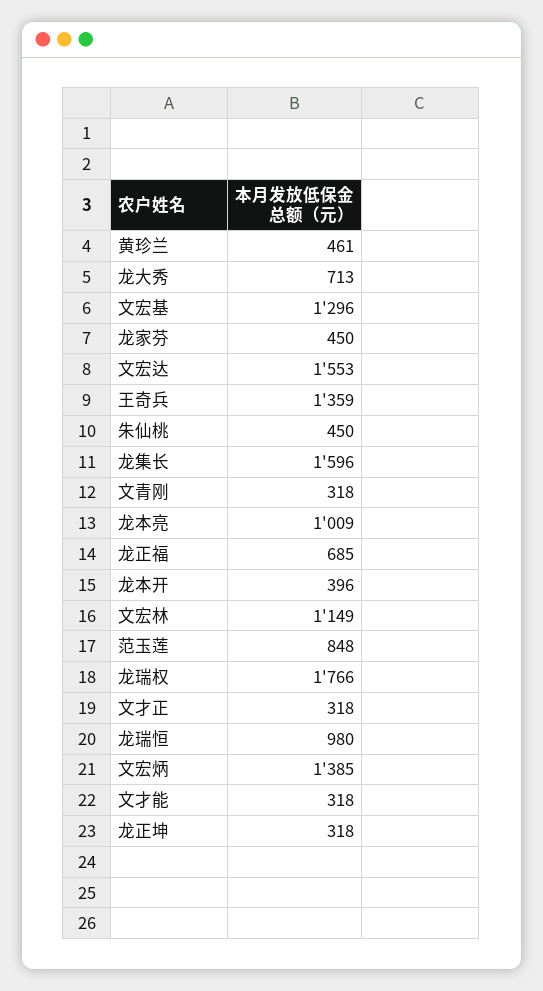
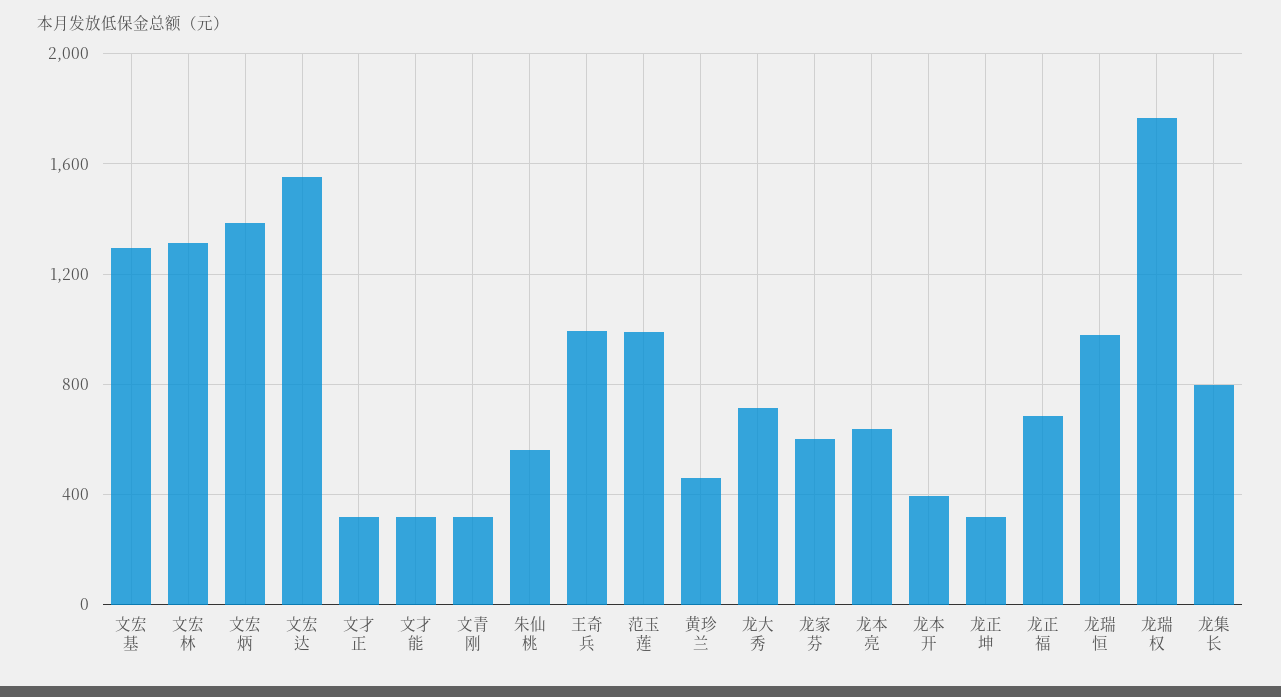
龙家芬: 450 -> 600
王奇兵: 1359 -> 1000
朱仙桃: 450 -> 550
龙集长: 1596 -> 800
龙本亮: 1009 -> 650
文宏林: 1149 -> 1300
范玉莲: 848 -> 1000

